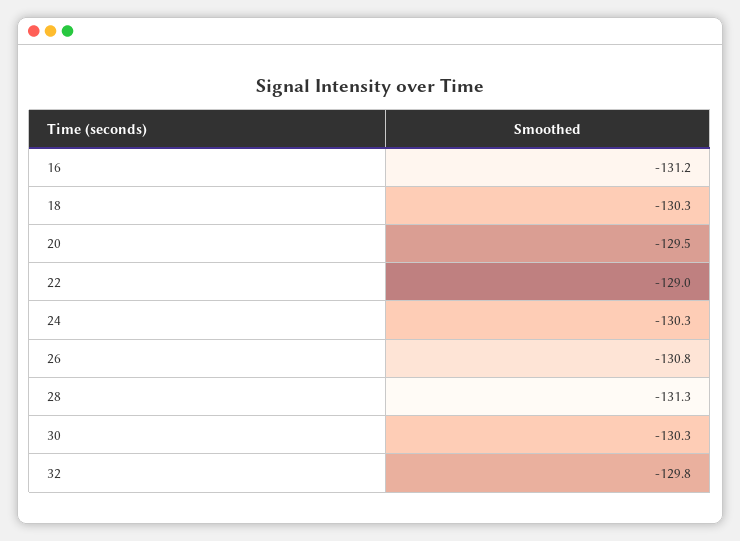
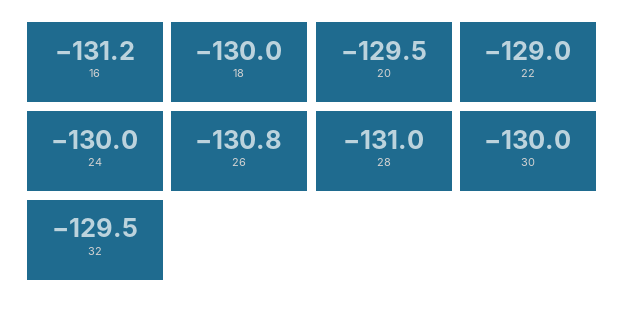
18: -130.3 -> -130
24: -130.3 -> -130
28: -131.3 -> -131
30: -130.3 -> -130
32: -129.8 -> -129.5

